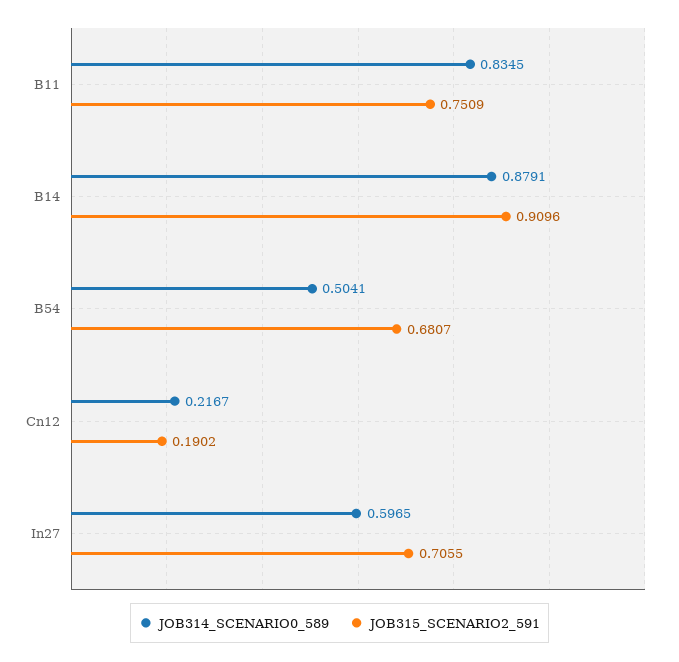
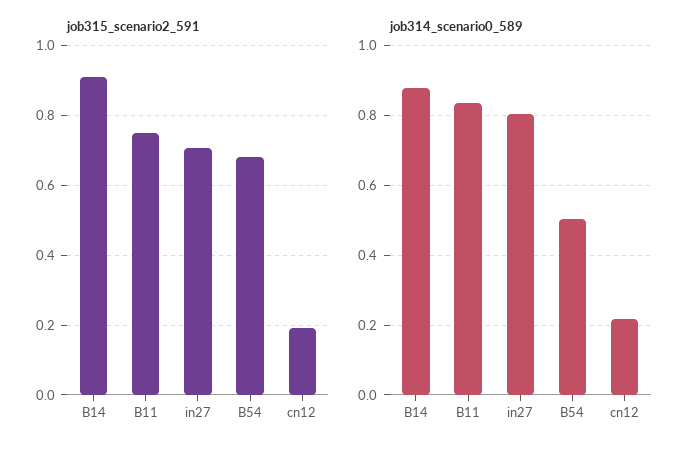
JOB314_SCENARIO0_589, In27: 0.5965 -> 0.8

